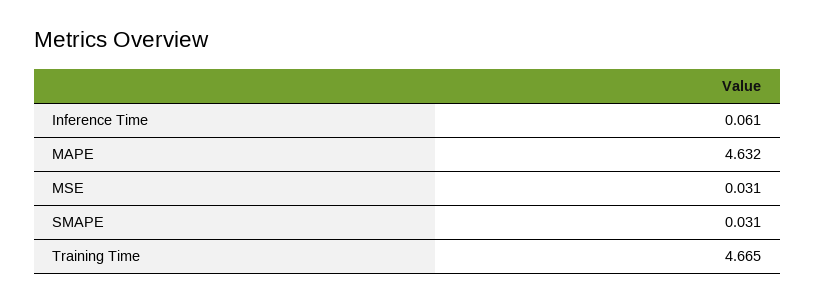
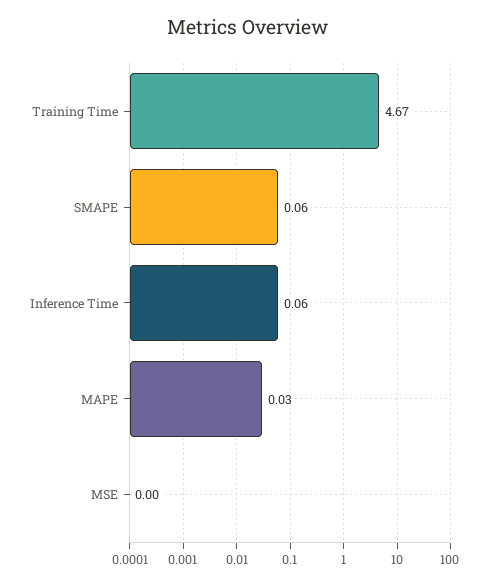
MAPE: 4.632 -> 0.03
MSE: 0.031 -> 0
SMAPE: 0.031 -> 0.06

